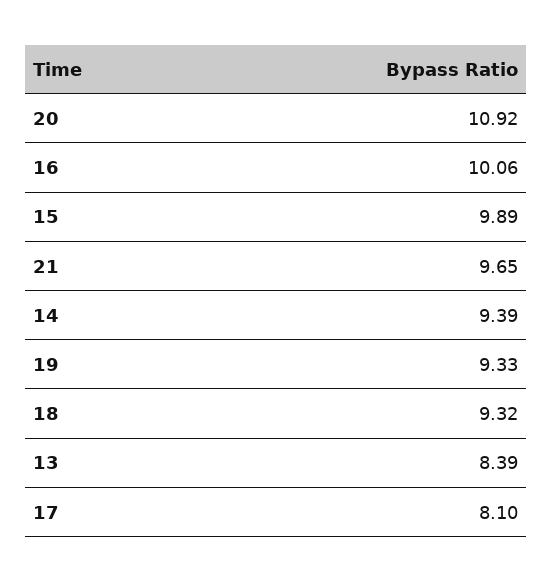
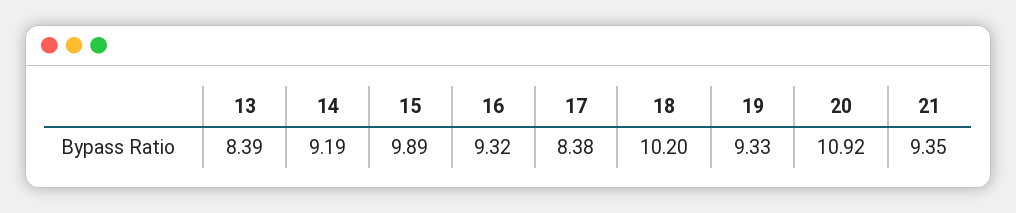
16: 10.06 -> 9.32
21: 9.65 -> 9.35
14: 9.39 -> 9.19
18: 9.32 -> 10.2
17: 8.1 -> 8.38

